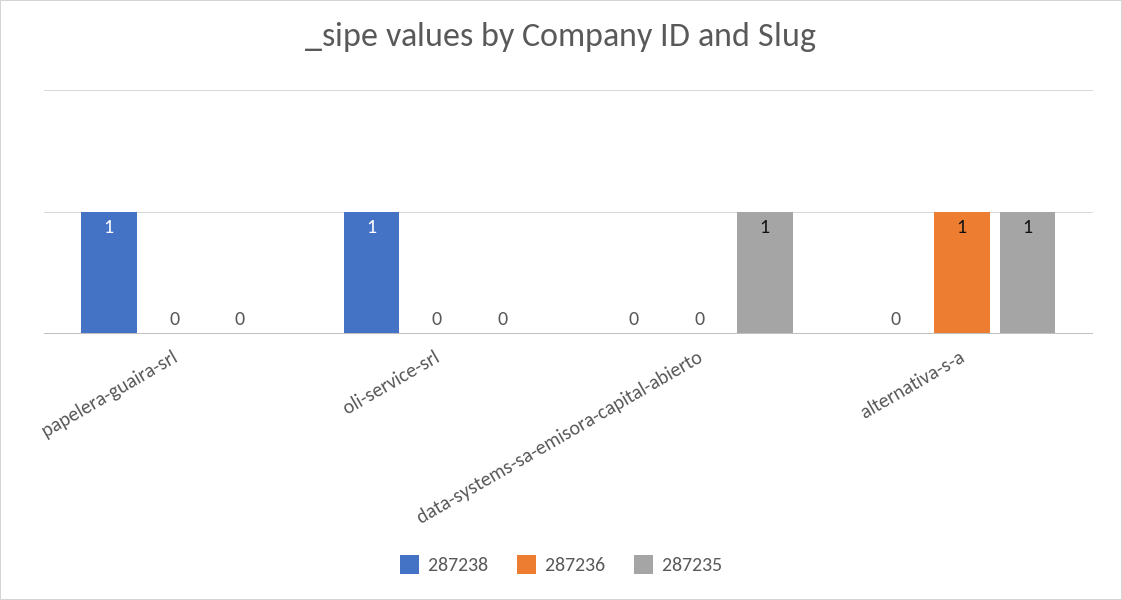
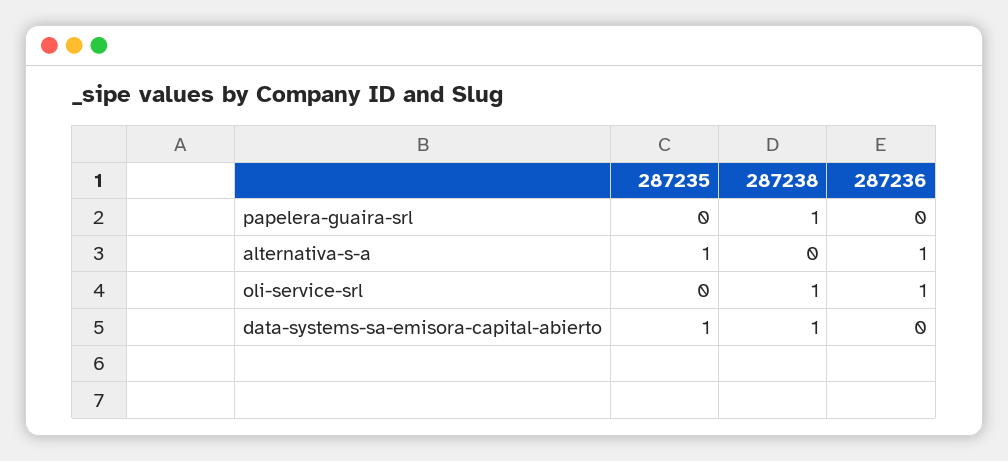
287236, oli-service-srl: 0 -> 1
287238, data-systems-sa-emisora-capital-abierto: 0 -> 1

